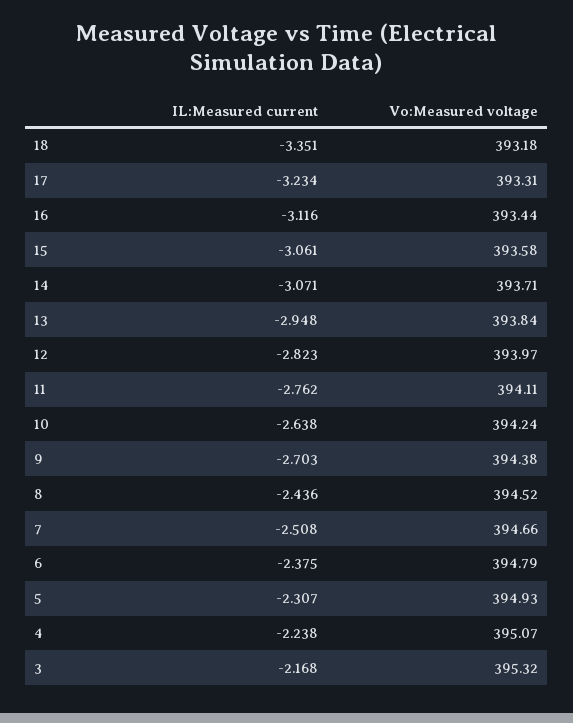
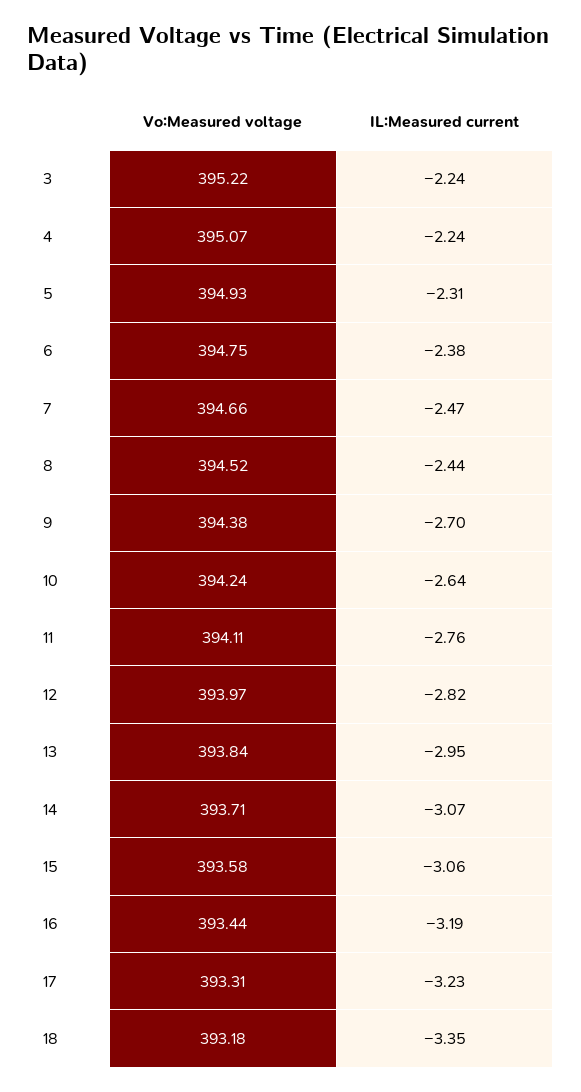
IL:Measured current, 16: -3.116 -> -3.19
IL:Measured current, 7: -2.508 -> -2.47
Vo:Measured voltage, 6: 394.79 -> 394.75
IL:Measured current, 3: -2.168 -> -2.24
Vo:Measured voltage, 3: 395.32 -> 395.22

